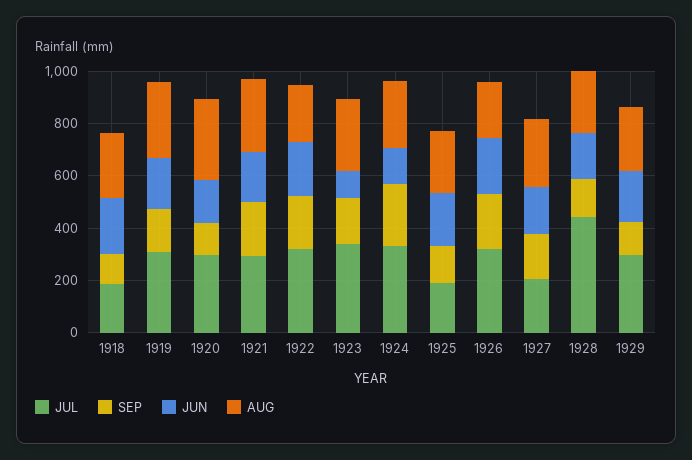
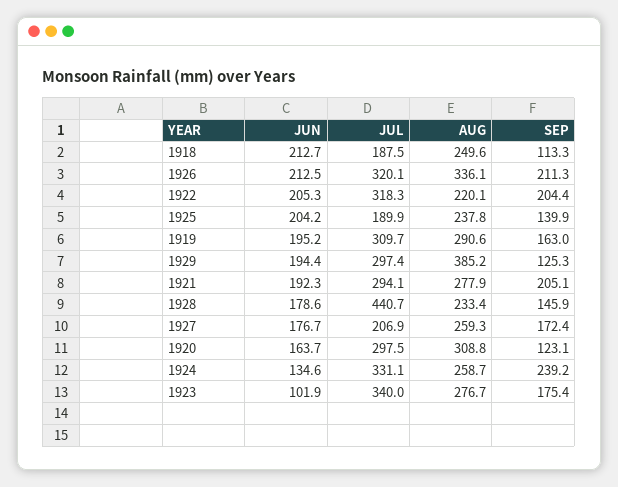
AUG, 1926: 200 -> 336.1
AUG, 1929: 250 -> 385.2

